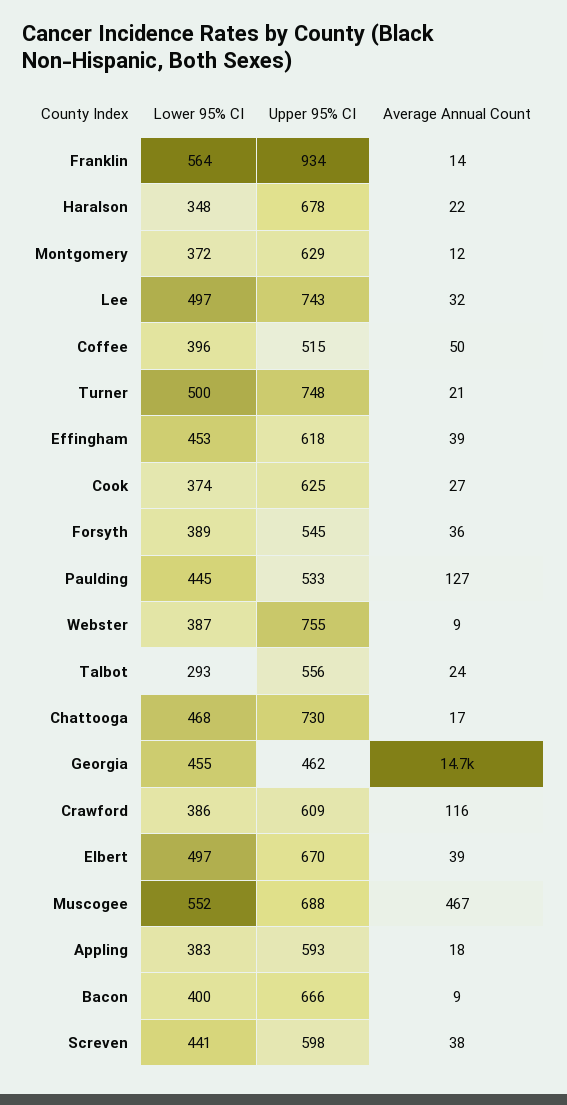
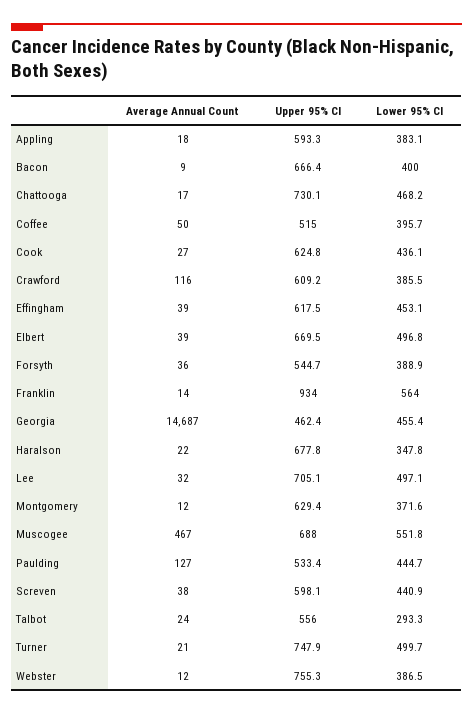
Upper 95% CI, Lee: 743 -> 705.1
Lower 95% CI, Cook: 374 -> 436.1
Average Annual Count, Webster: 9 -> 12

